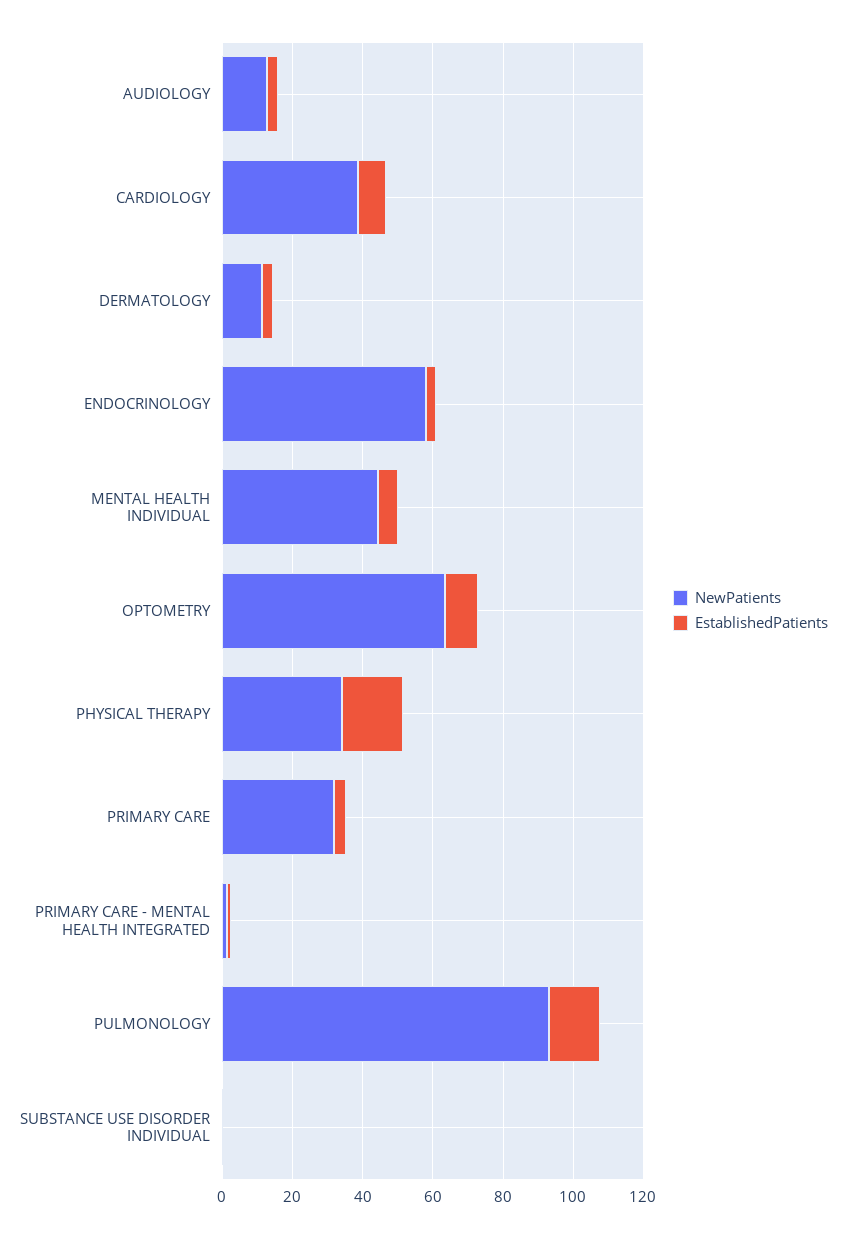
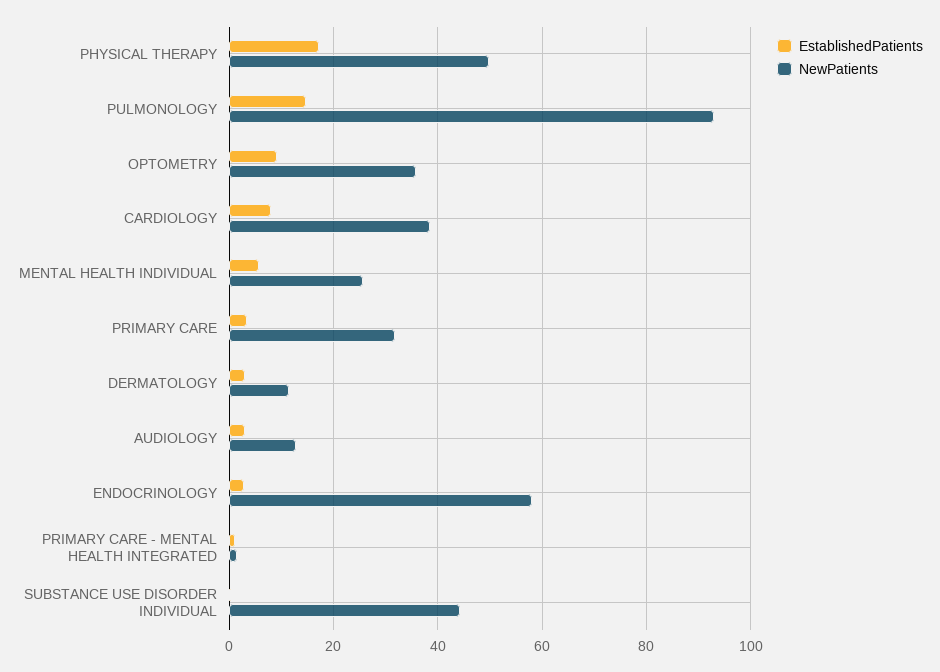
NewPatients, MENTAL HEALTH INDIVIDUAL: 45 -> 26
NewPatients, OPTOMETRY: 65 -> 36
NewPatients, PHYSICAL THERAPY: 35 -> 50
NewPatients, SUBSTANCE USE DISORDER INDIVIDUAL: 0 -> 44

